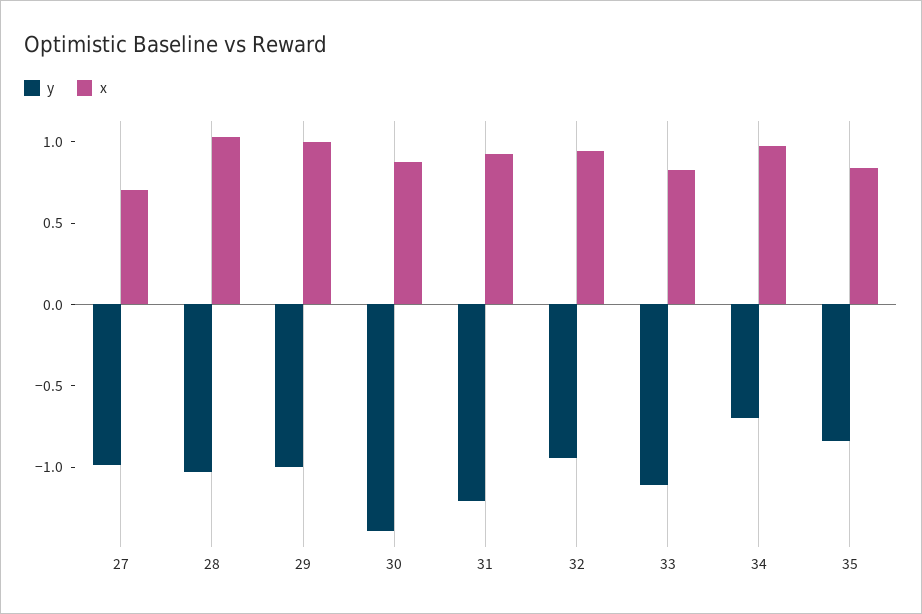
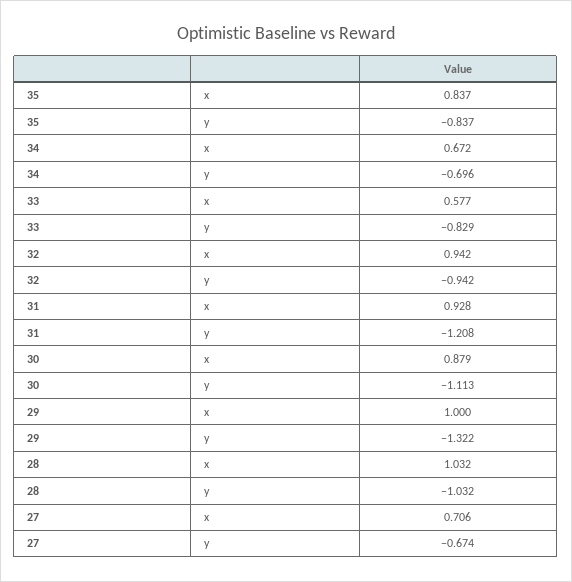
y, 27: -1 -> -0.674
y, 29: -1 -> -1.322
y, 30: -1.4 -> -1.113
y, 33: -1.1 -> -0.829
x, 33: 0.8 -> 0.577
x, 34: 1 -> 0.672

